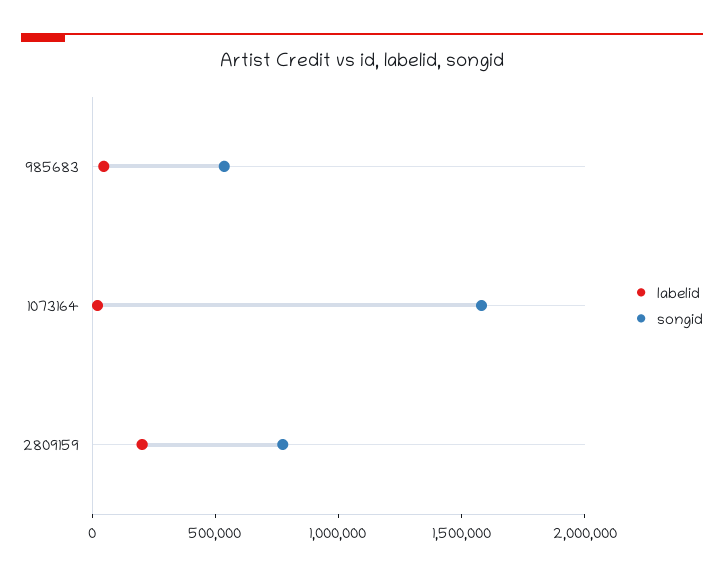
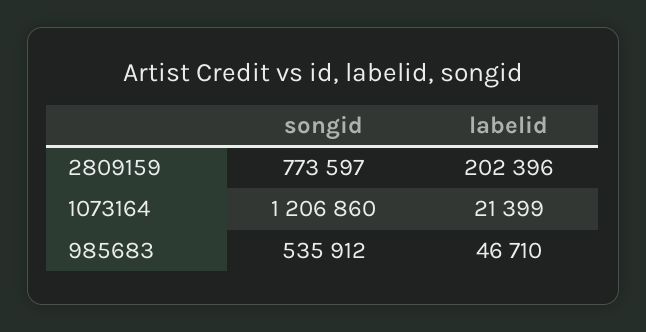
songid, 1073164: 1600000 -> 1206860

